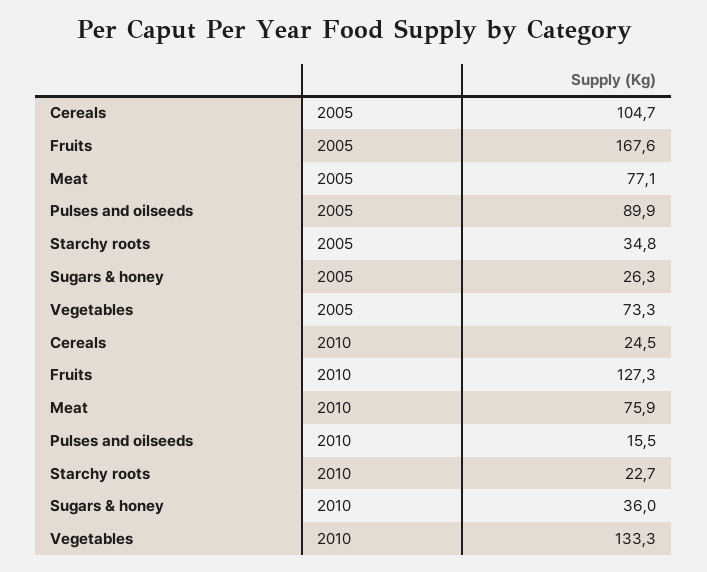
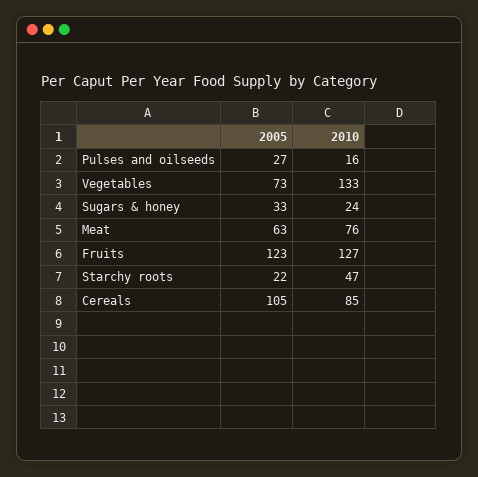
Fruits, 2005: 167.6 -> 123
Meat, 2005: 77.1 -> 63
Pulses and oilseeds, 2005: 89.9 -> 27
Starchy roots, 2005: 34.8 -> 22
Sugars & honey, 2005: 26.3 -> 33
Cereals, 2010: 24.5 -> 85
Starchy roots, 2010: 22.7 -> 47
Sugars & honey, 2010: 36 -> 24

